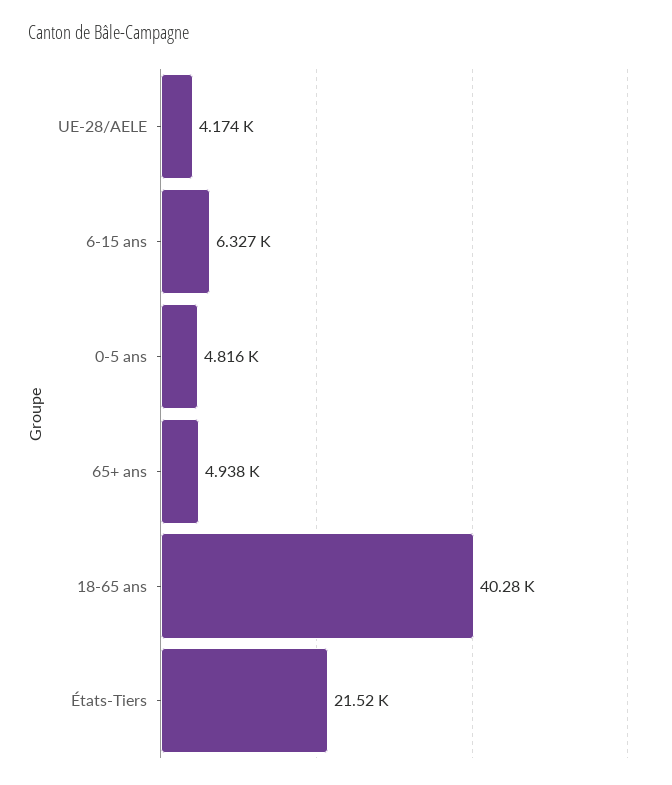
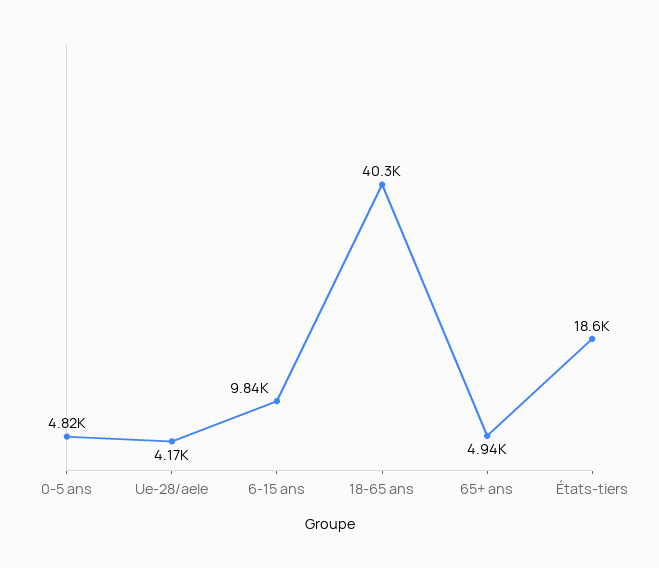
6-15 ans: 6327 -> 9840
États-Tiers: 21520 -> 18600

